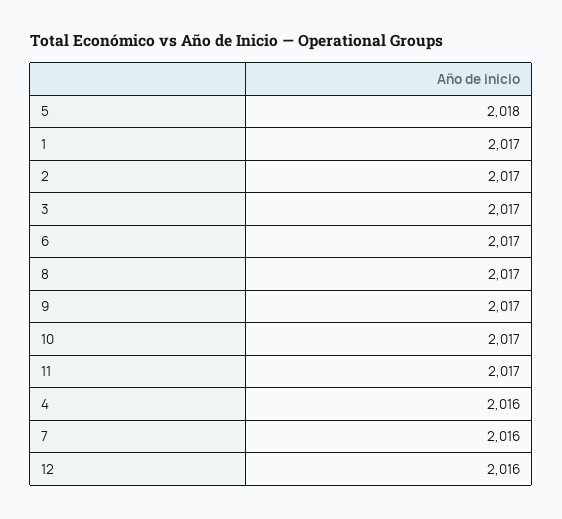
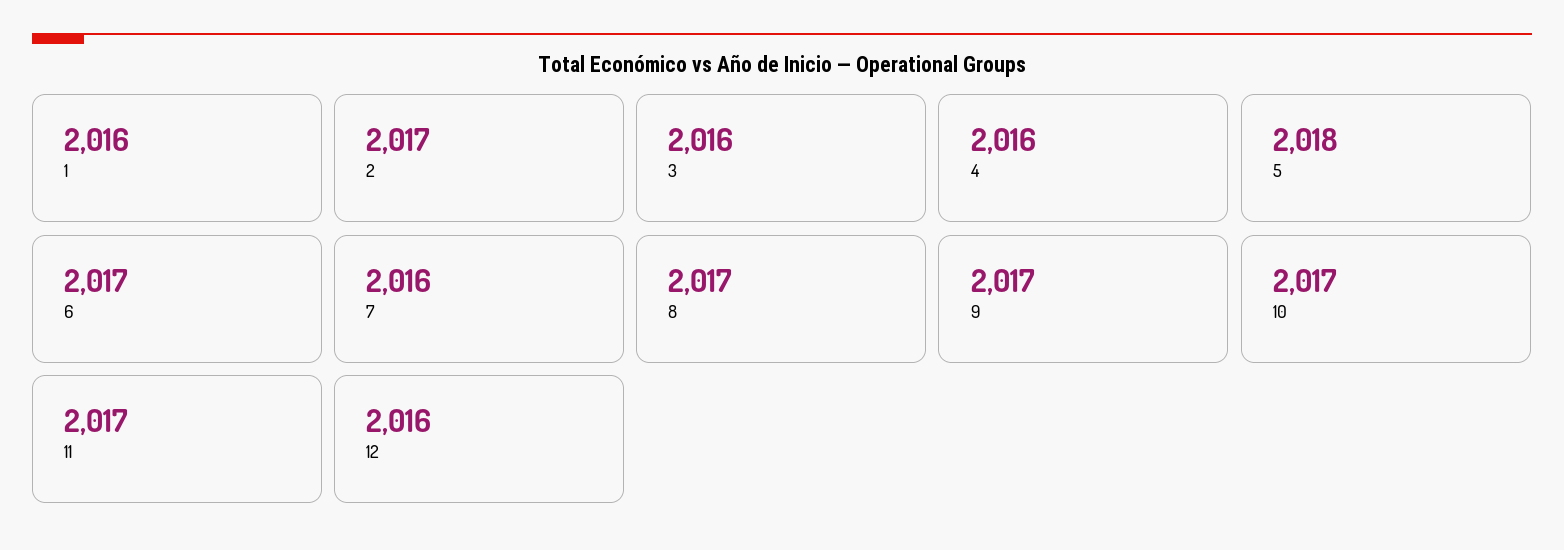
1: 2017 -> 2016
3: 2017 -> 2016

